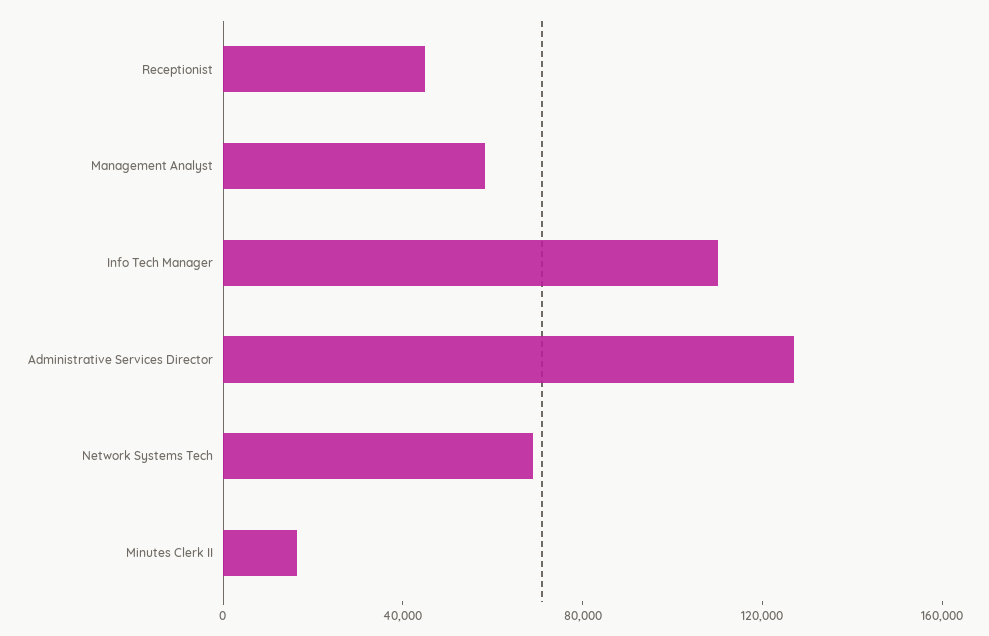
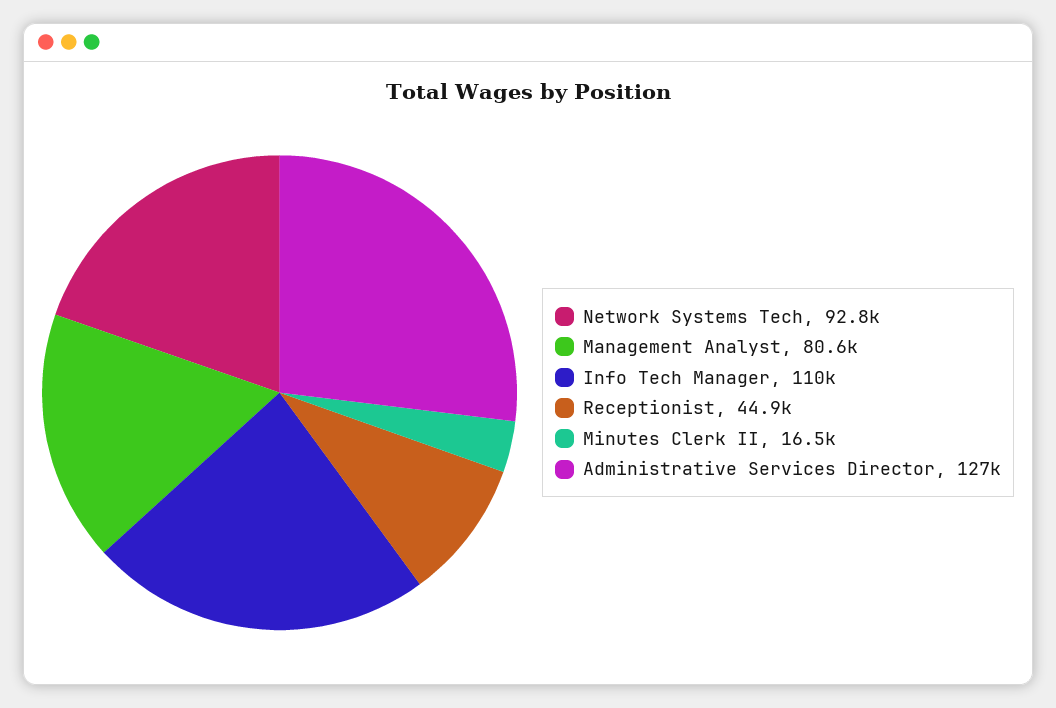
Management Analyst: 60000 -> 80600
Network Systems Tech: 70000 -> 92800

